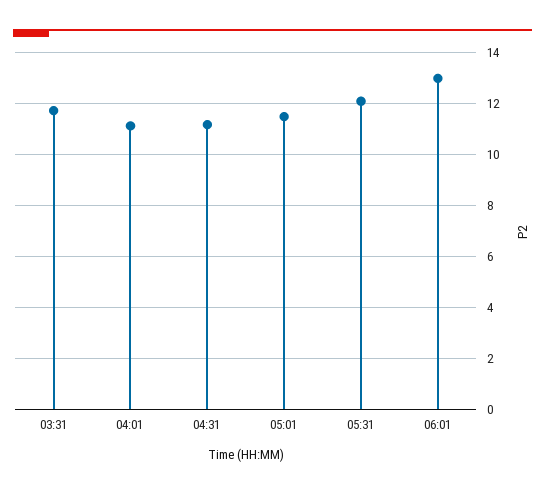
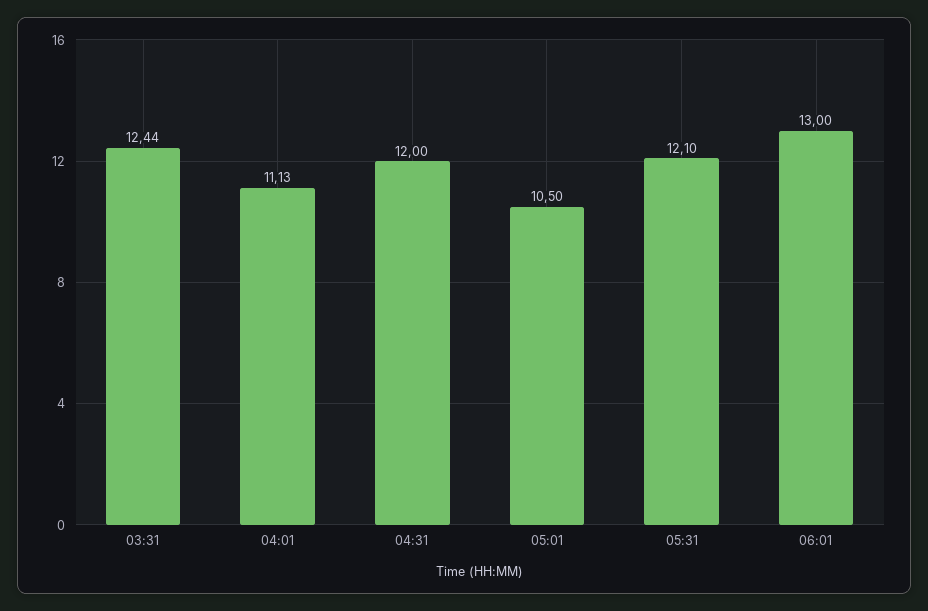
03:31: 11.75 -> 12.44
04:31: 11.25 -> 12
05:01: 11.5 -> 10.5

